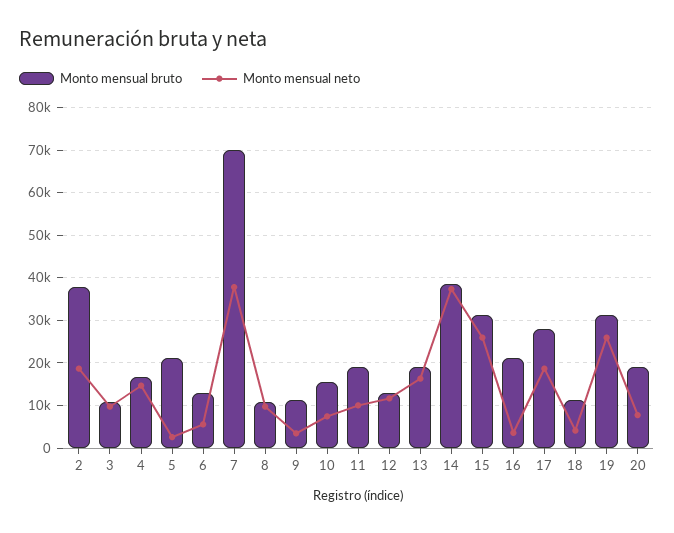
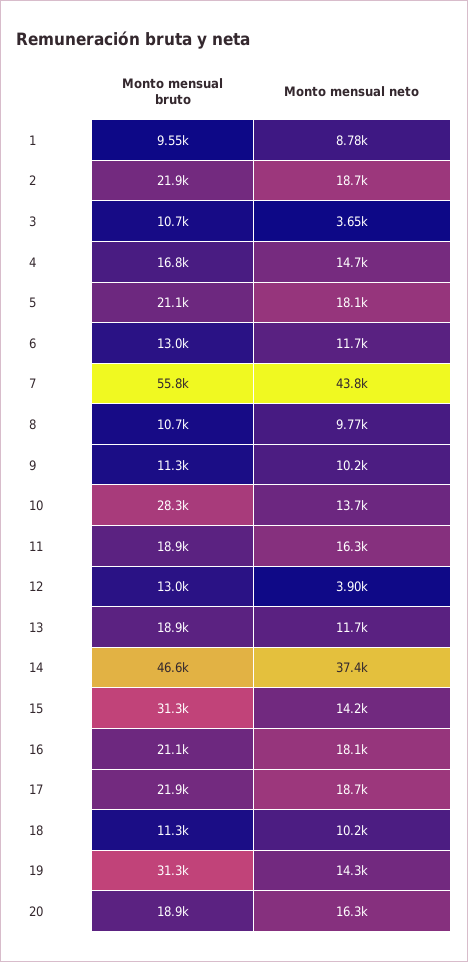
Monto mensual bruto, 2: 38000 -> 21900
Monto mensual neto, 3: 10000 -> 3650
Monto mensual neto, 5: 2000 -> 18100
Monto mensual neto, 6: 6000 -> 11700
Monto mensual bruto, 7: 70000 -> 55800
Monto mensual neto, 7: 38000 -> 43800
Monto mensual neto, 9: 4000 -> 10200
Monto mensual bruto, 10: 16000 -> 28300
Monto mensual neto, 10: 8000 -> 13700
Monto mensual neto, 11: 10000 -> 16300
Monto mensual neto, 12: 12000 -> 3900
Monto mensual neto, 13: 16000 -> 11700
Monto mensual bruto, 14: 38000 -> 46600
Monto mensual neto, 15: 26000 -> 14200
Monto mensual neto, 16: 4000 -> 18100
Monto mensual bruto, 17: 28000 -> 21900
Monto mensual neto, 18: 4000 -> 10200
Monto mensual neto, 19: 26000 -> 14300
Monto mensual neto, 20: 8000 -> 16300
Monto mensual bruto, 1: none -> 9550
Monto mensual neto, 1: none -> 8780

